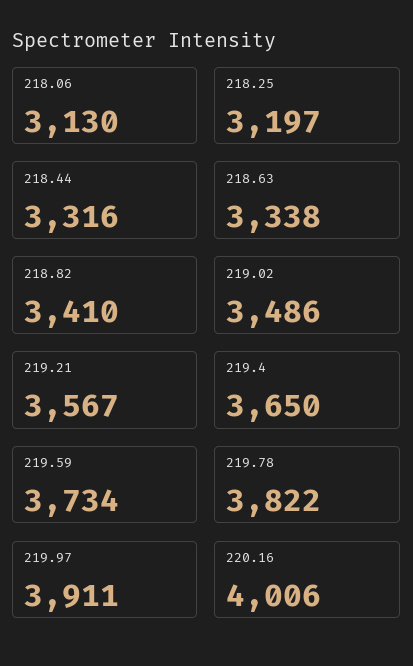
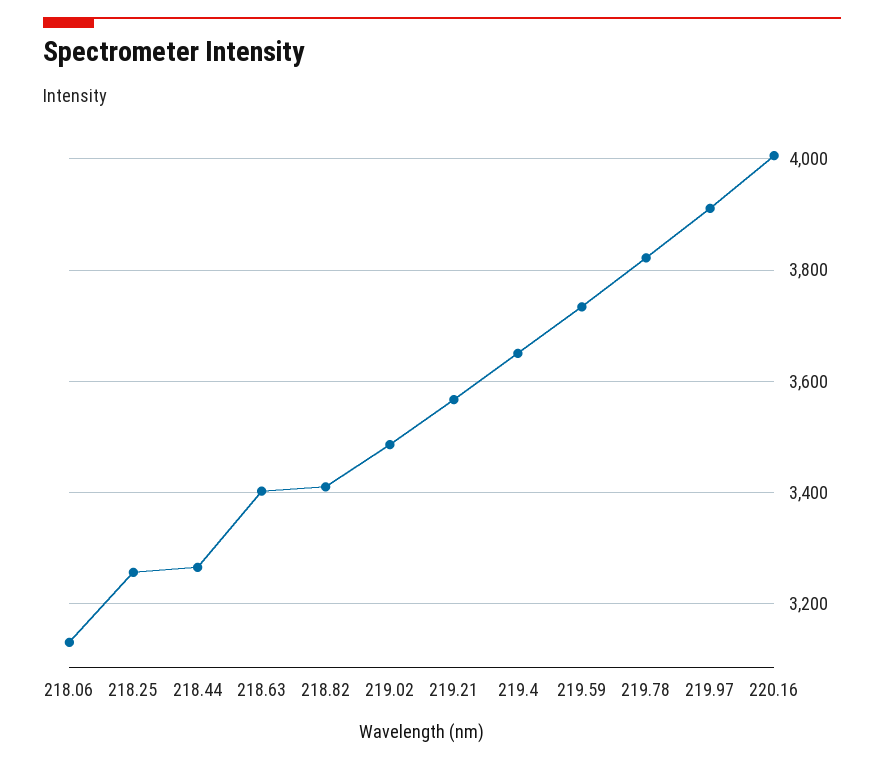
218.25: 3197 -> 3260
218.44: 3316 -> 3260
218.63: 3338 -> 3400

